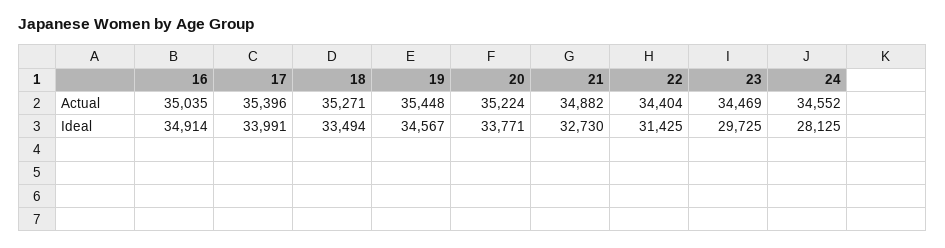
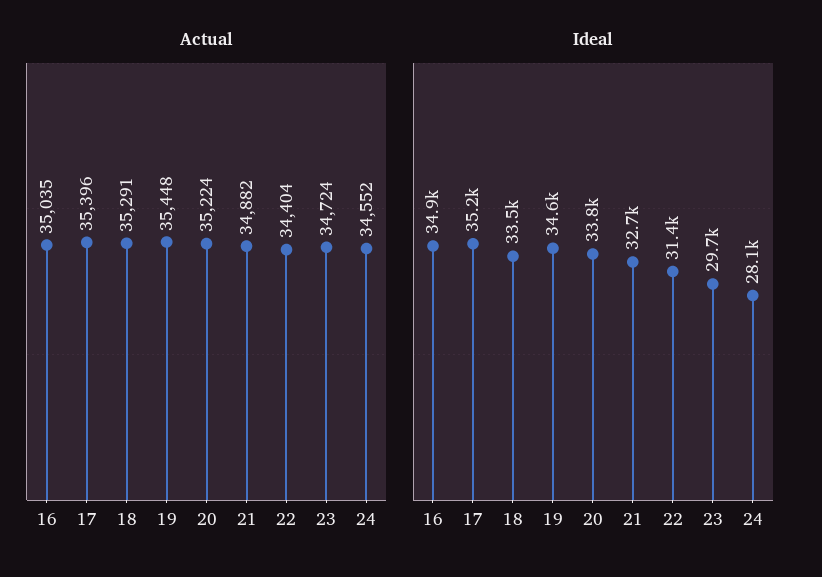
Actual, 18: 35271 -> 35291
Actual, 23: 34469 -> 34724
Ideal, 17: 33991 -> 35200

